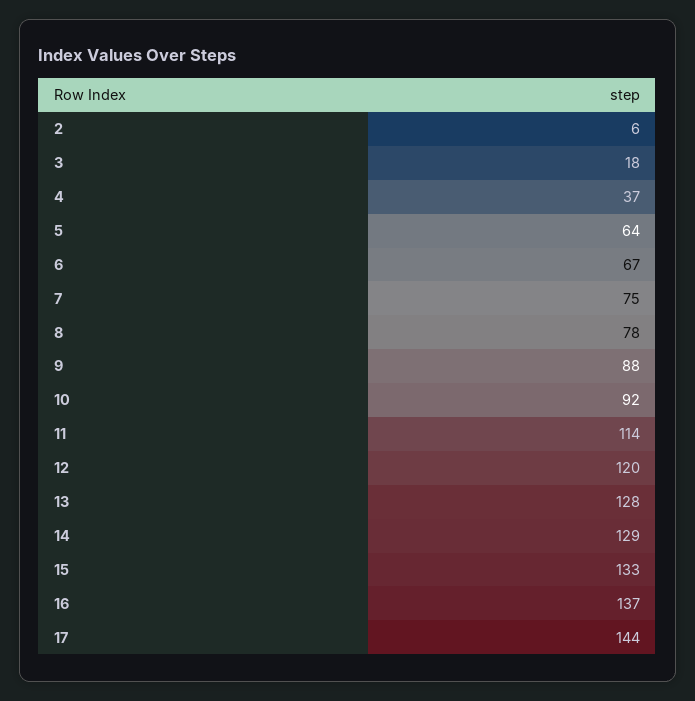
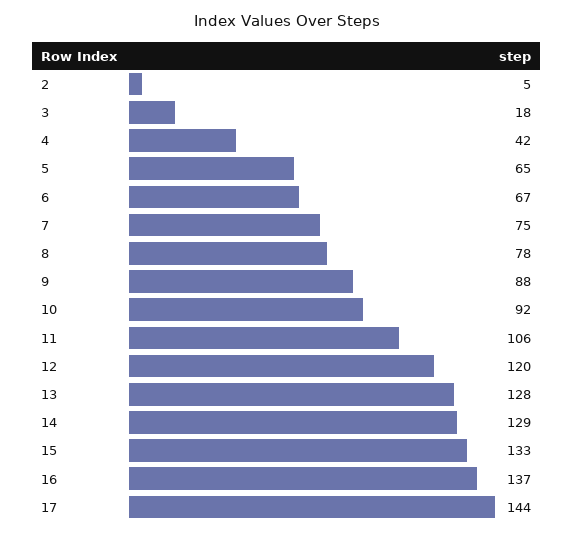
2: 6 -> 5
4: 37 -> 42
5: 64 -> 65
11: 114 -> 106

